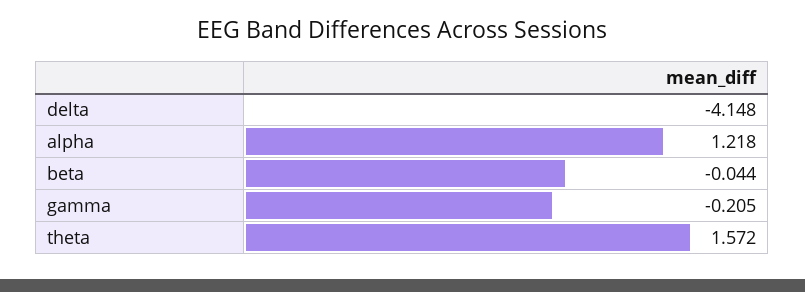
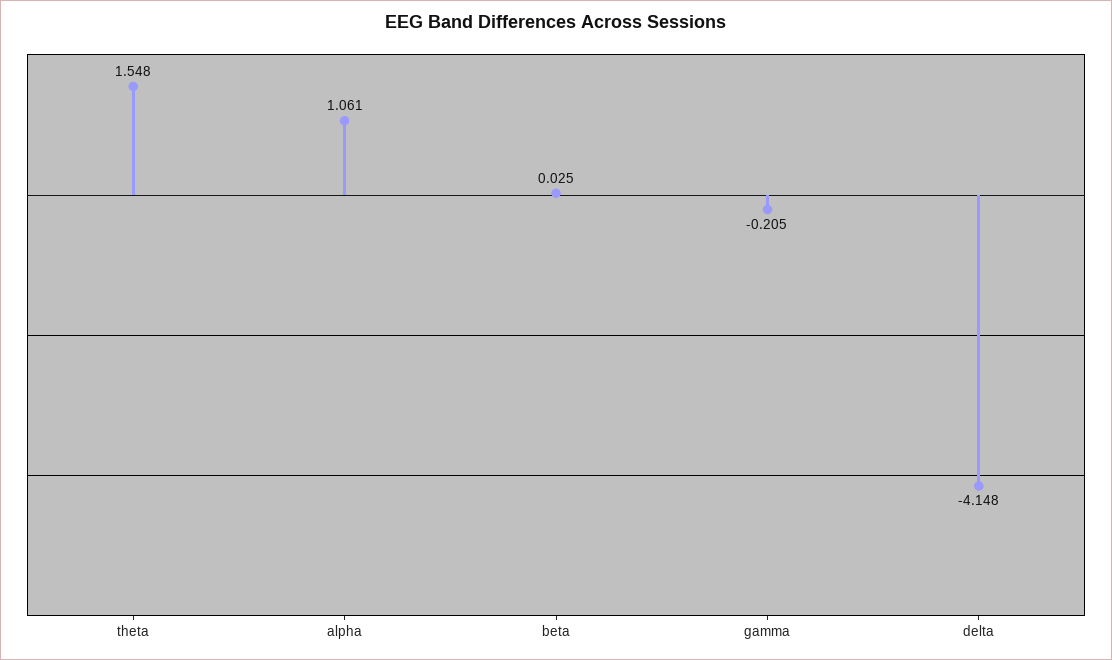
alpha: 1.218 -> 1.061
beta: -0.044 -> 0.025
theta: 1.572 -> 1.548

